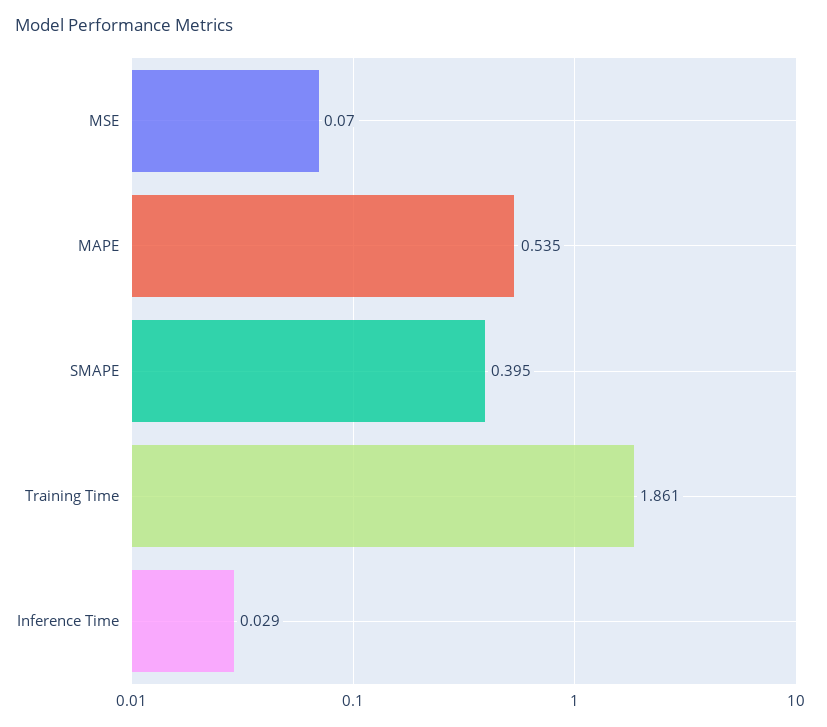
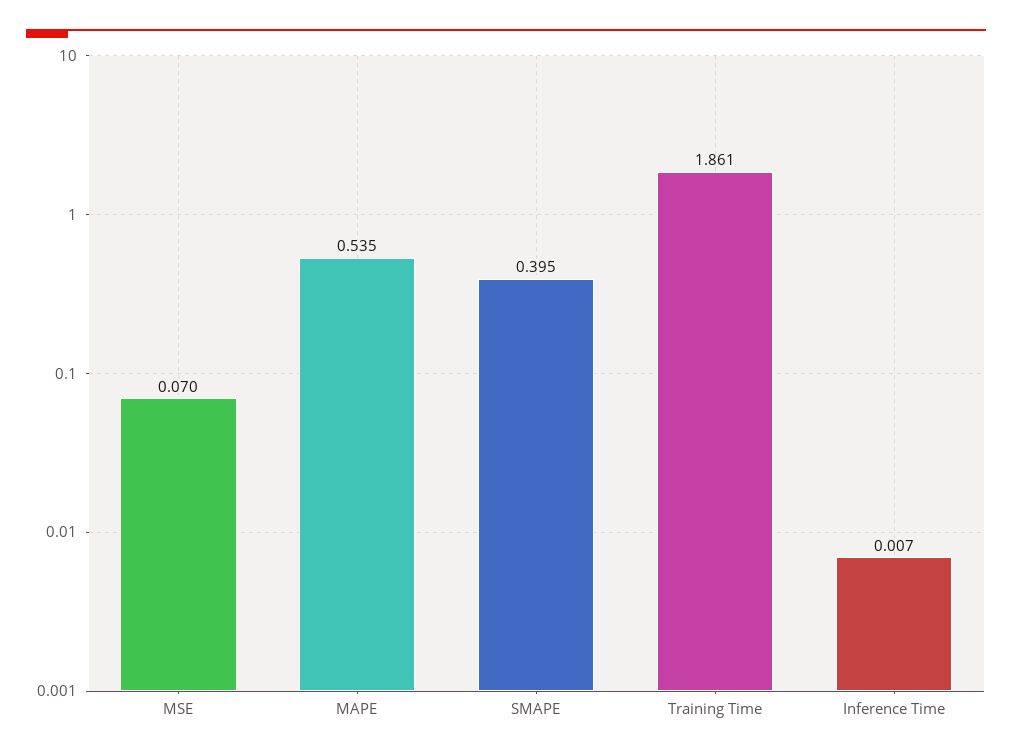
Inference Time: 0.029 -> 0.007

